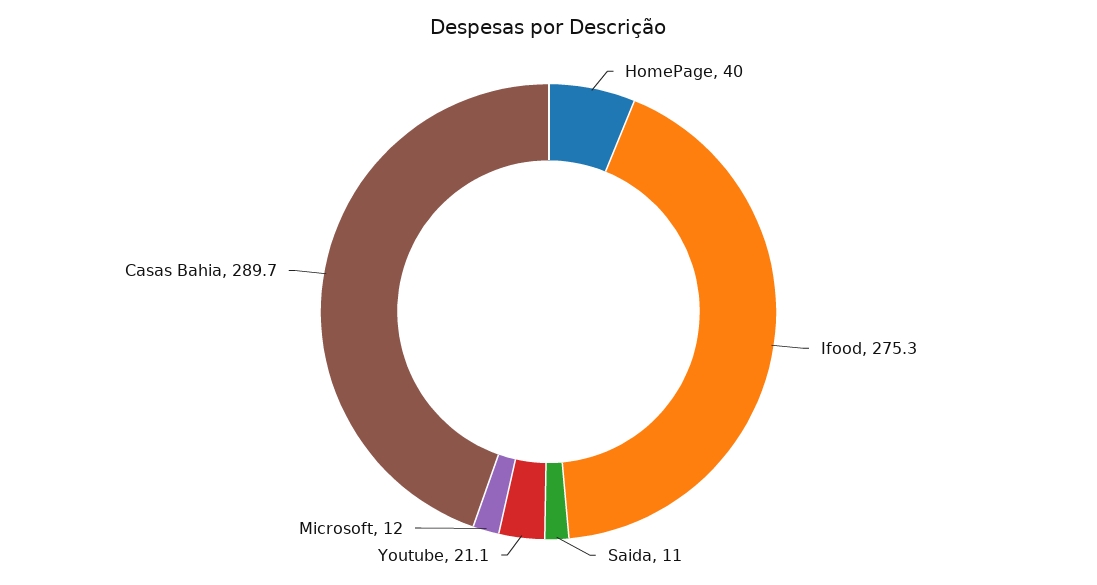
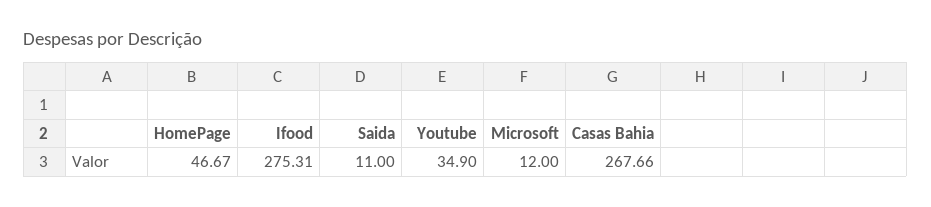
HomePage: 40 -> 46.67
Youtube: 21.1 -> 34.9
Casas Bahia: 289.7 -> 267.66

